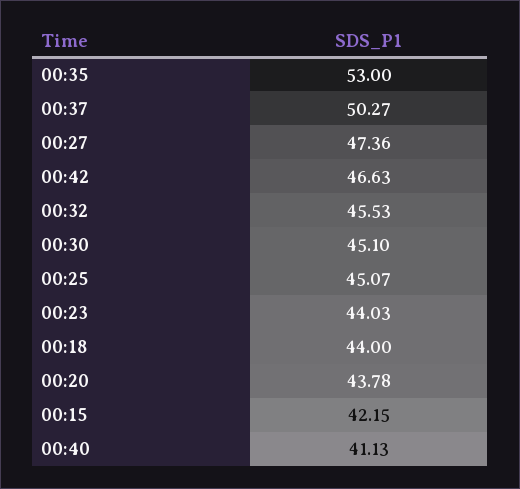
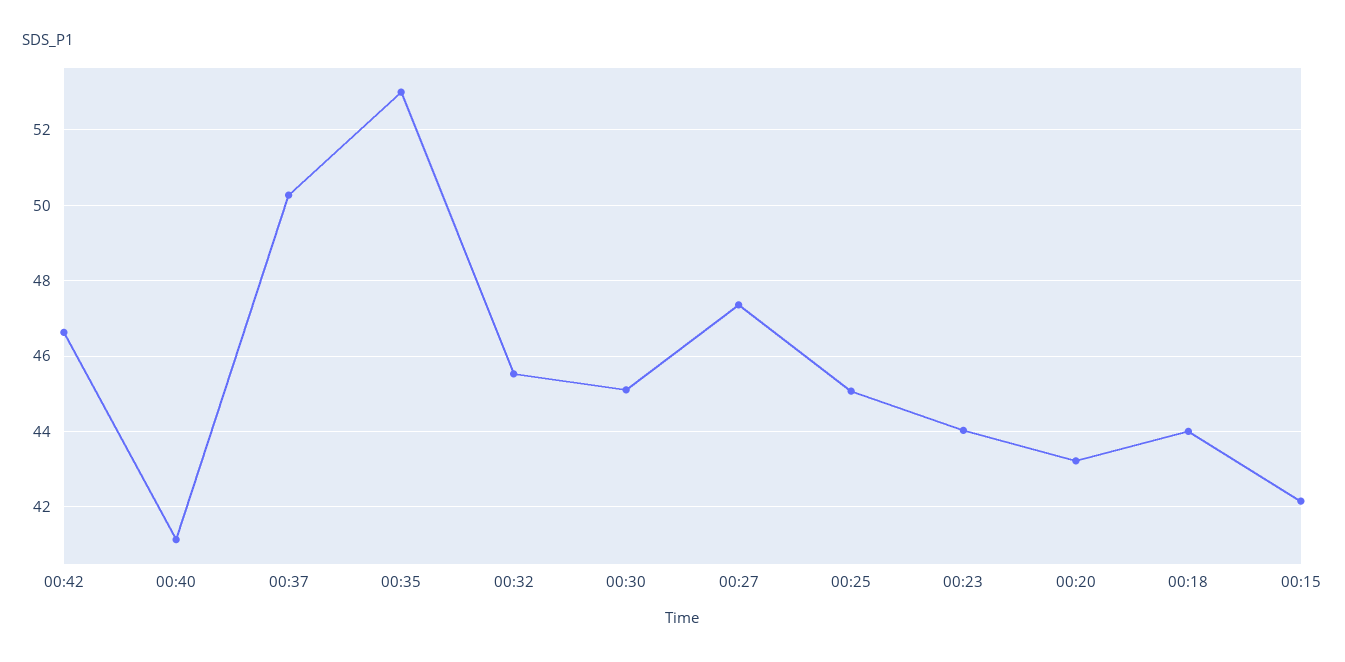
00:20: 43.78 -> 43.2

